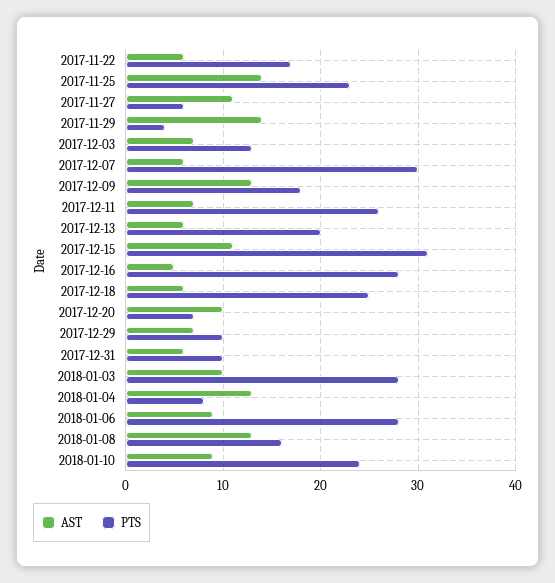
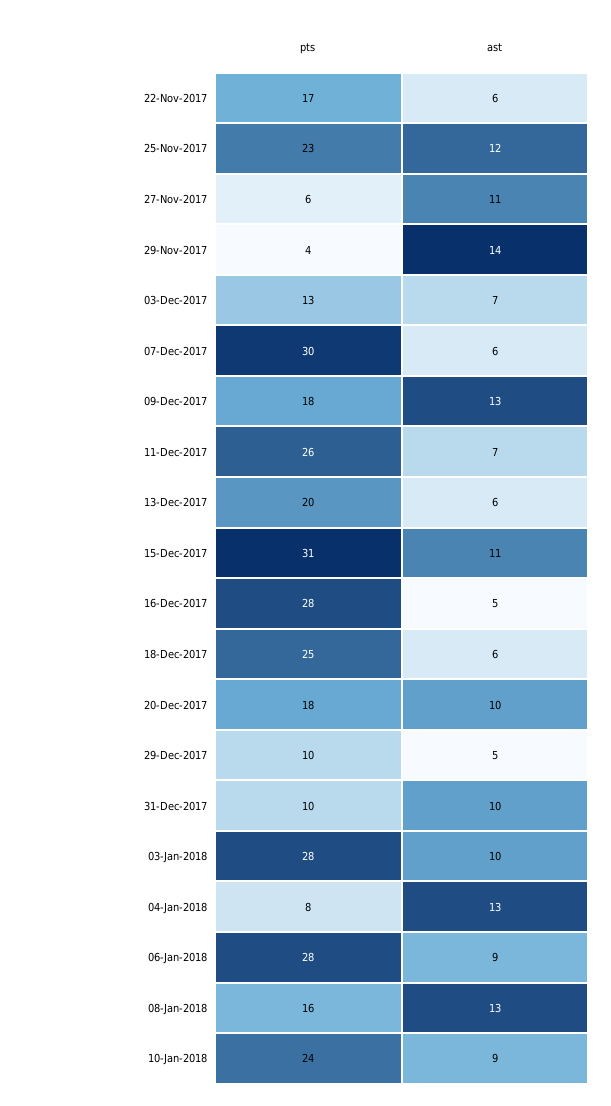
AST, 2017-11-25: 14 -> 12
PTS, 2017-12-20: 7 -> 18
AST, 2017-12-29: 7 -> 5
AST, 2017-12-31: 6 -> 10

